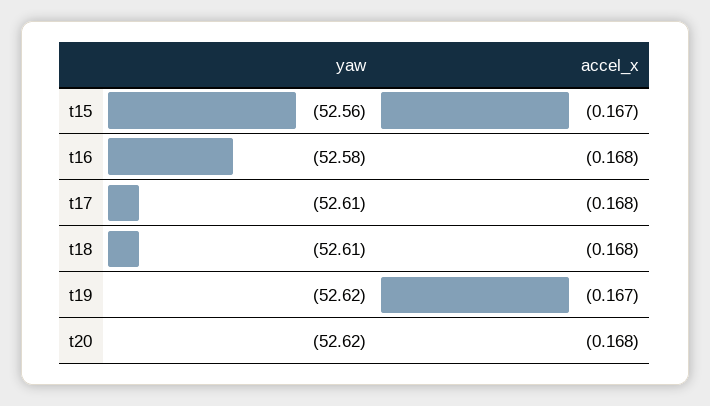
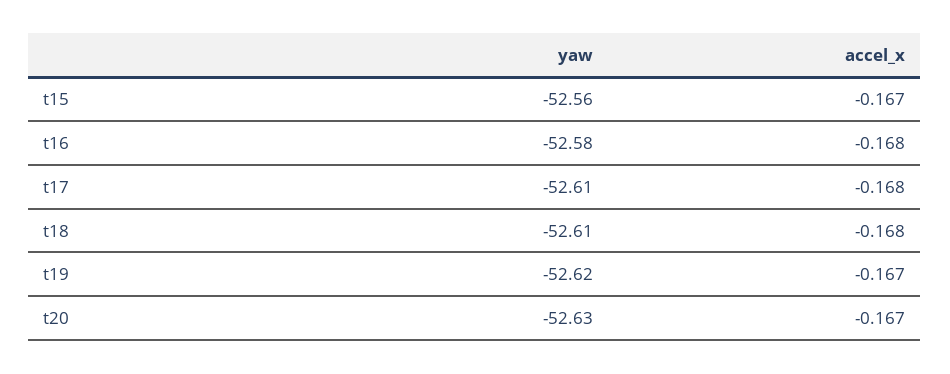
yaw, t20: -52.62 -> -52.63
accel_x, t20: -0.168 -> -0.167

